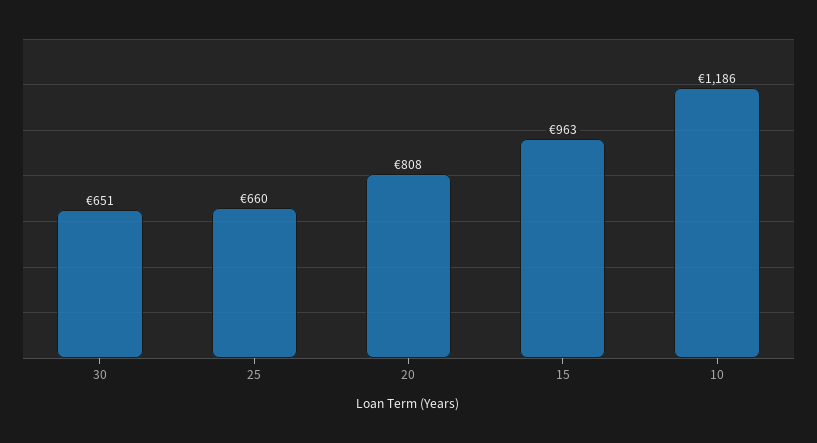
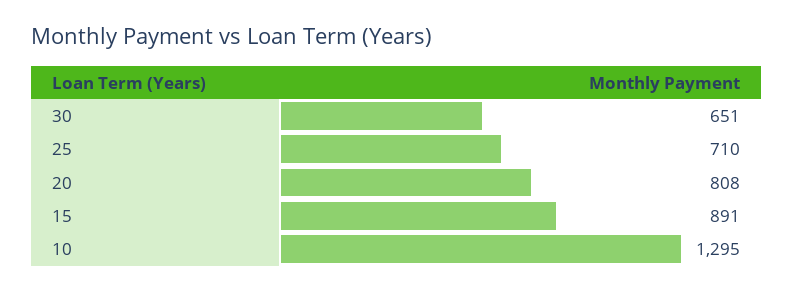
25: 660 -> 710
15: 963 -> 891
10: 1186 -> 1295

